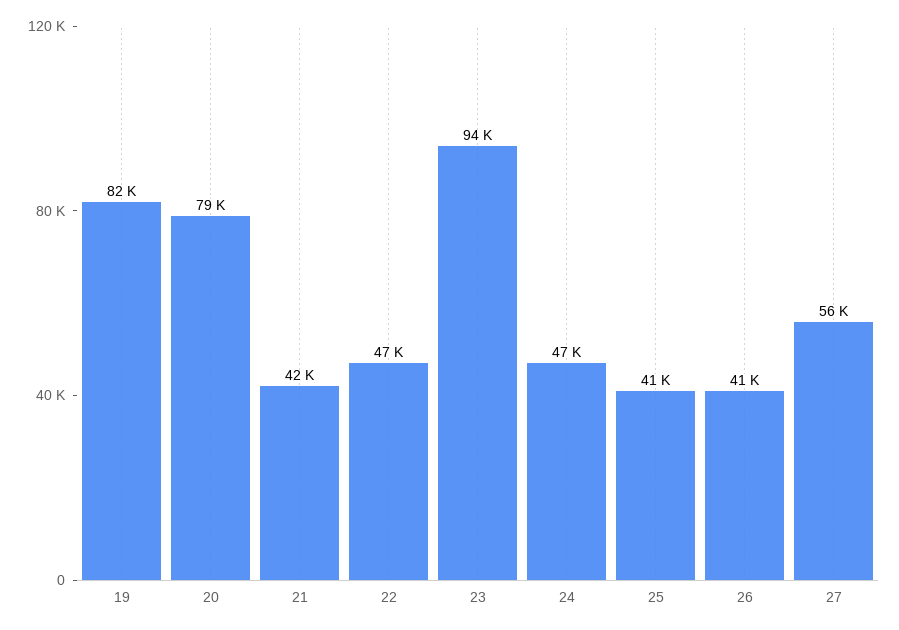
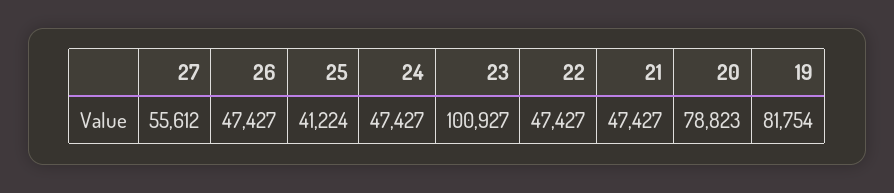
21: 42000 -> 47427
23: 94000 -> 100927
26: 41000 -> 47427

